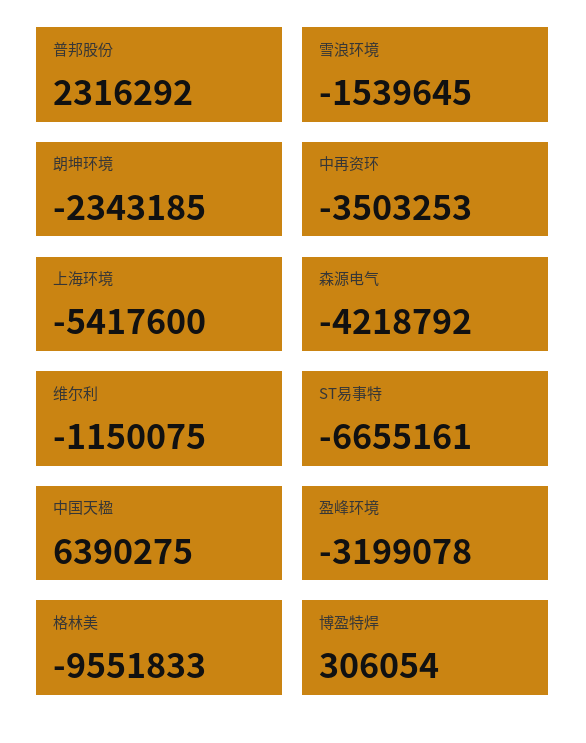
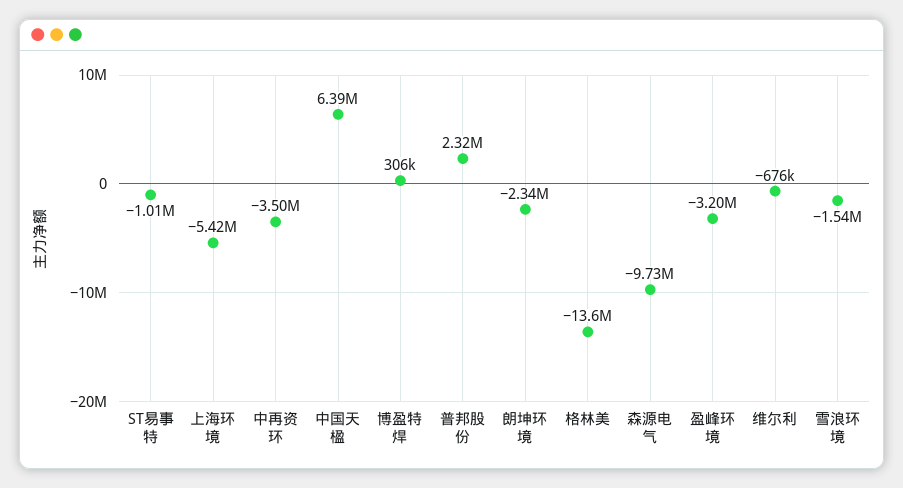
森源电气: -4218792 -> -9730000
维尔利: -1150075 -> -676000
ST易事特: -6655161 -> -1010000
格林美: -9551833 -> -13600000

